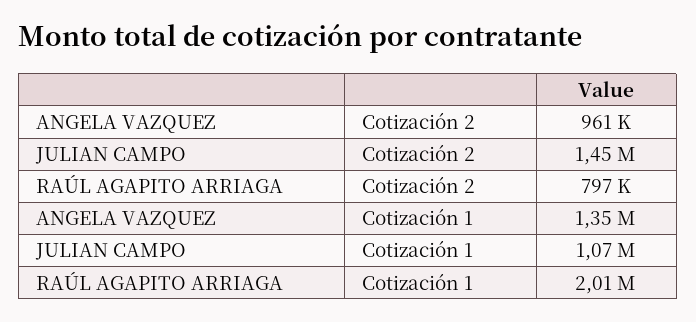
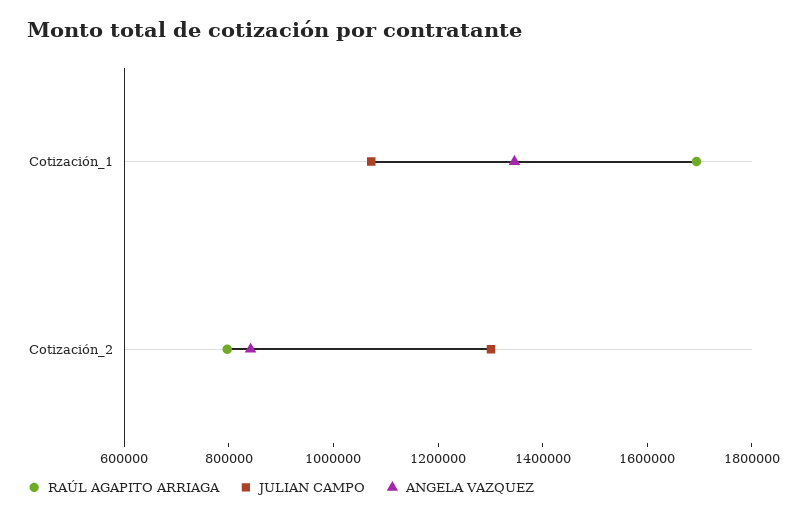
ANGELA VAZQUEZ, Cotización 2: 961000 -> 850000
JULIAN CAMPO, Cotización 2: 1450000 -> 1300000
RAÚL AGAPITO ARRIAGA, Cotización 1: 2010000 -> 1700000

